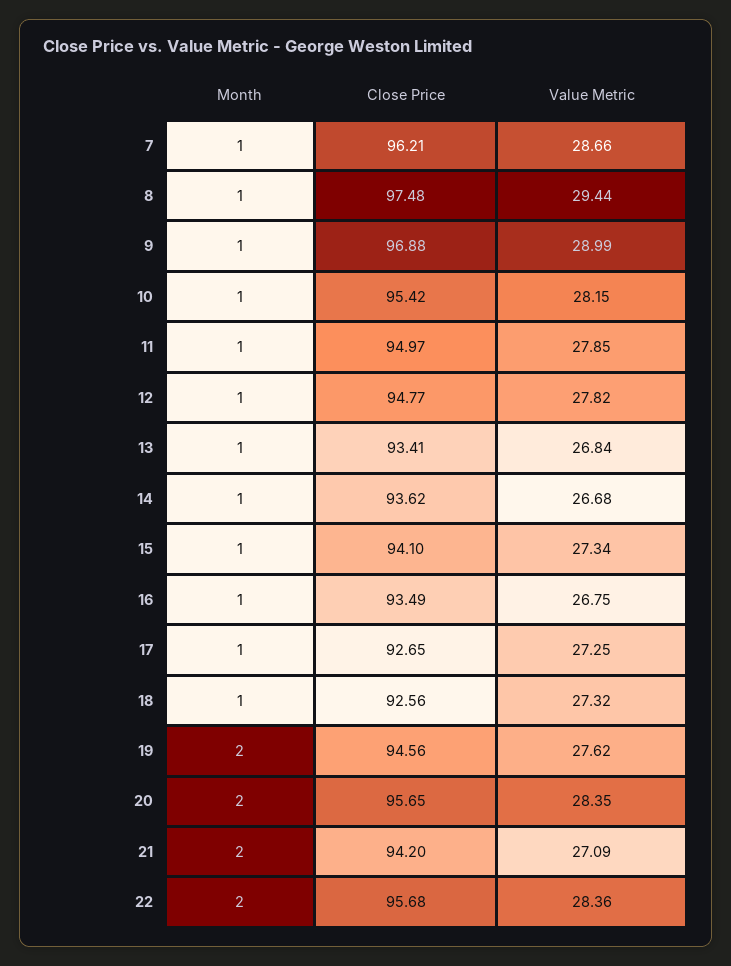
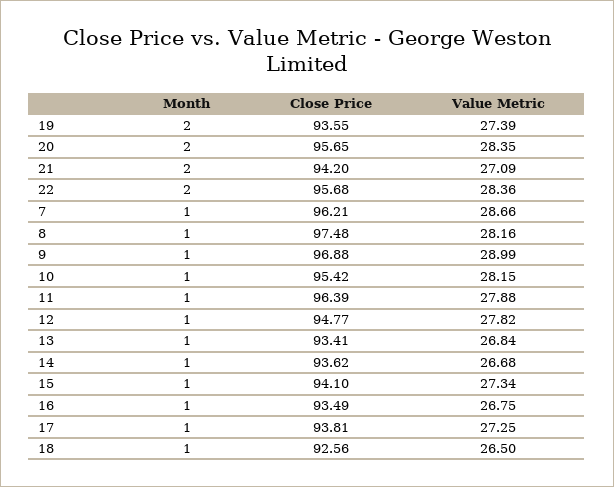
Value Metric, 8: 29.44 -> 28.16
Close Price, 11: 94.97 -> 96.39
Value Metric, 11: 27.85 -> 27.88
Close Price, 17: 92.65 -> 93.81
Value Metric, 18: 27.32 -> 26.5
Close Price, 19: 94.56 -> 93.55
Value Metric, 19: 27.62 -> 27.39

